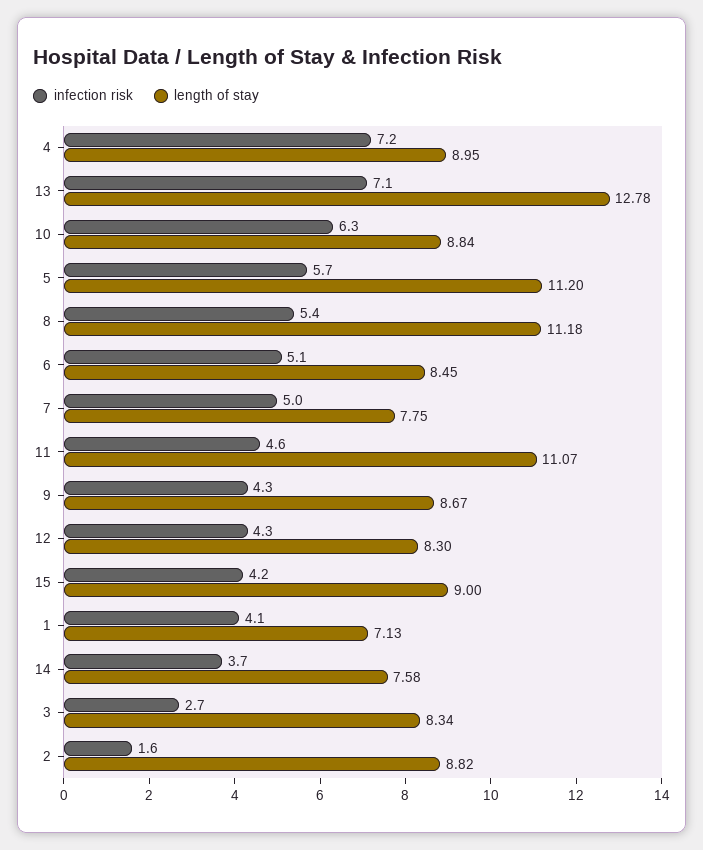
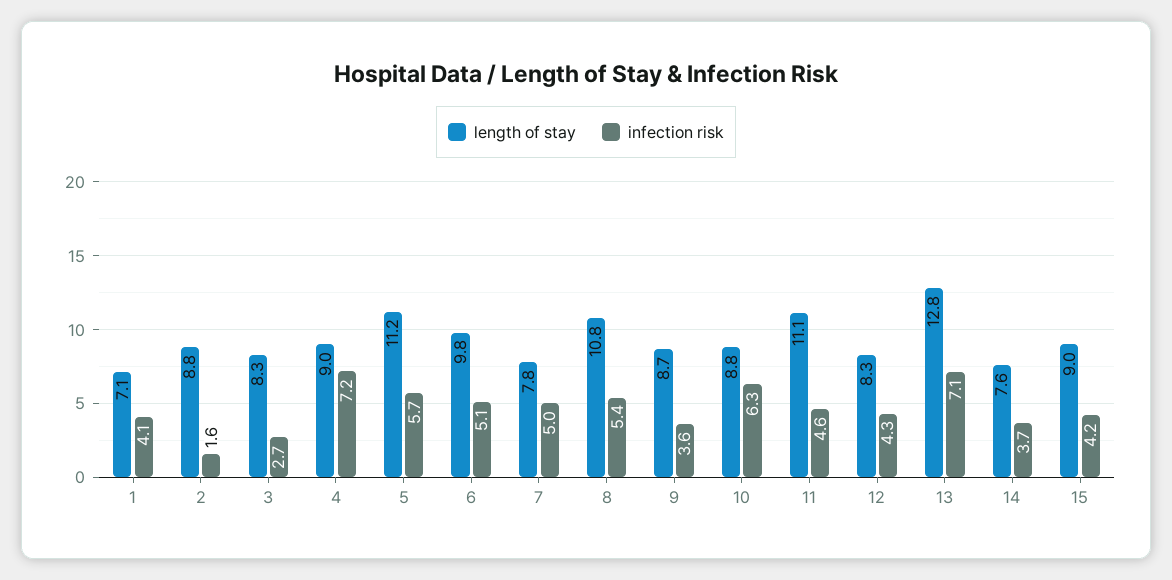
length of stay, 8: 11.18 -> 10.8
length of stay, 6: 8.45 -> 9.8
infection risk, 9: 4.3 -> 3.6

